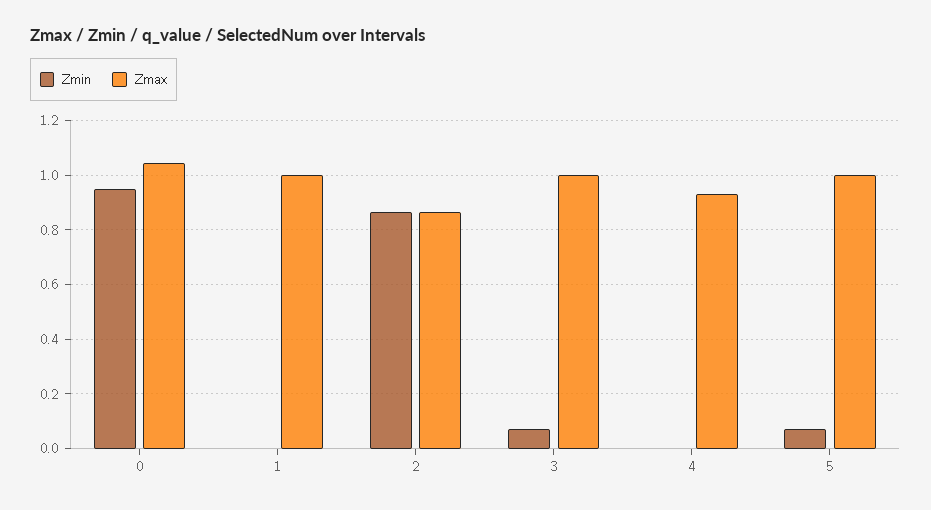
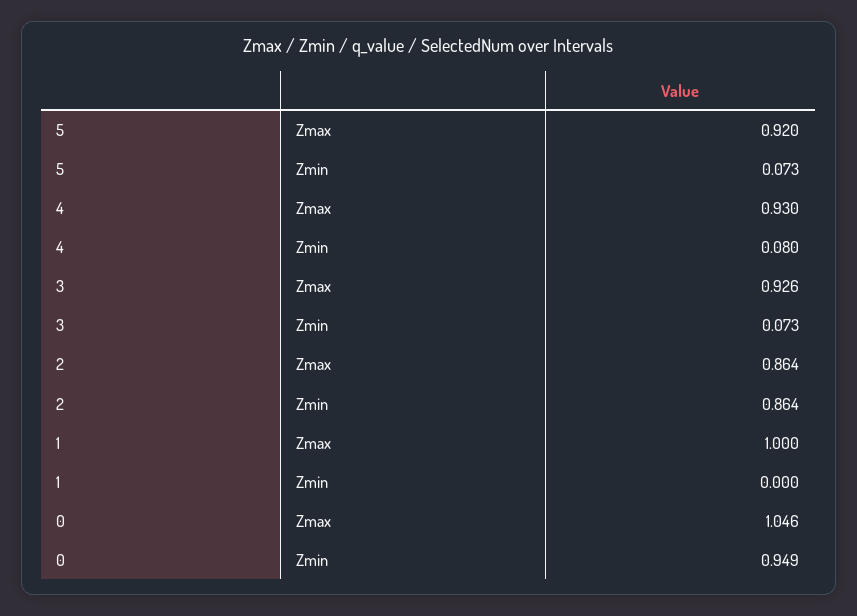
Zmax, 3: 1 -> 0.926
Zmin, 4: 0 -> 0.08
Zmax, 5: 1 -> 0.92

